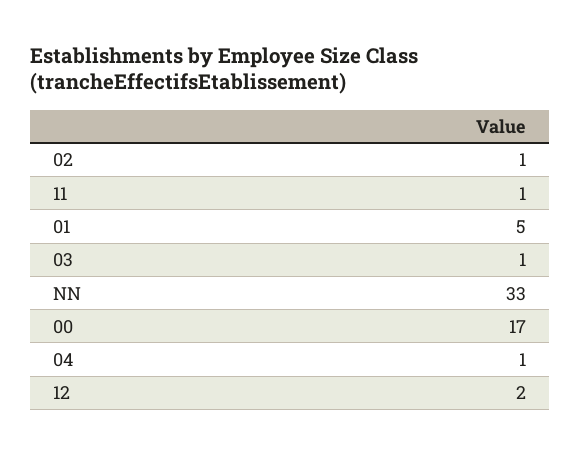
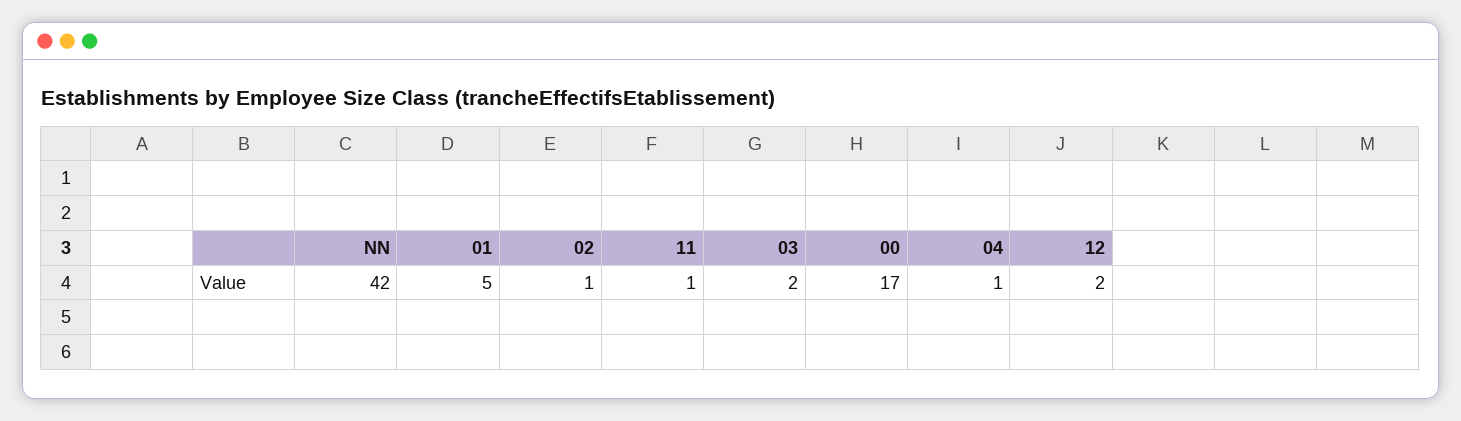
03: 1 -> 2
NN: 33 -> 42

